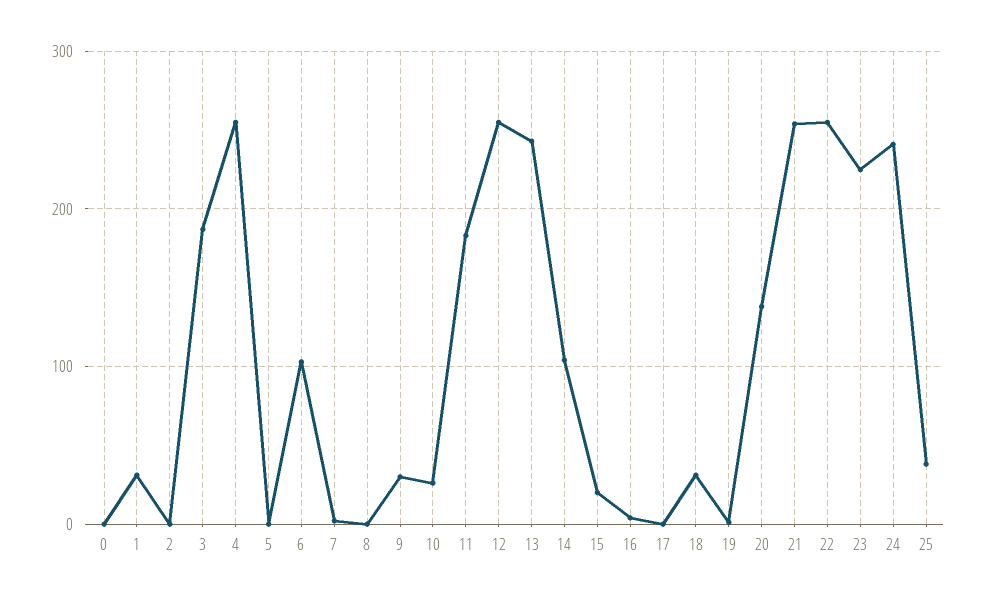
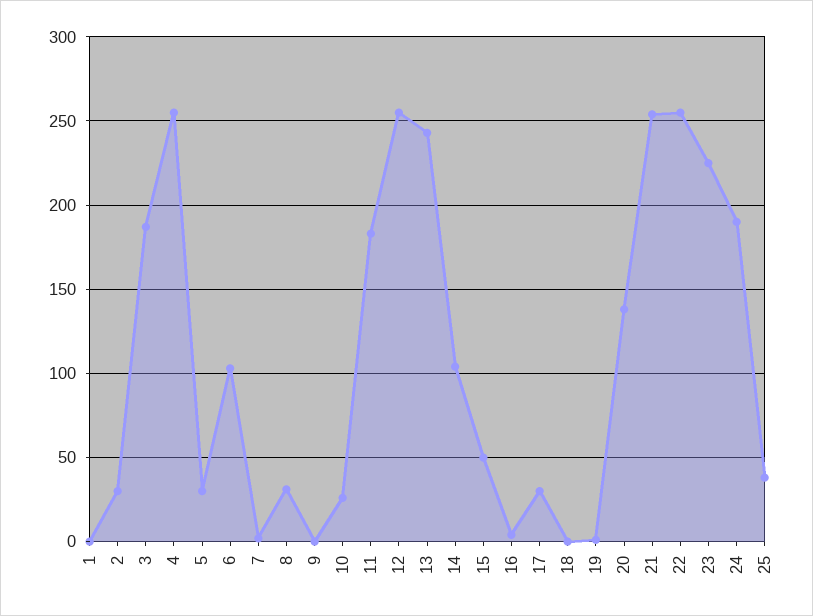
0: 0 -> none
1: 30 -> 0
2: 0 -> 30
5: 0 -> 30
8: 0 -> 30
9: 30 -> 0
15: 20 -> 50
17: 0 -> 30
18: 30 -> 0
24: 240 -> 190

